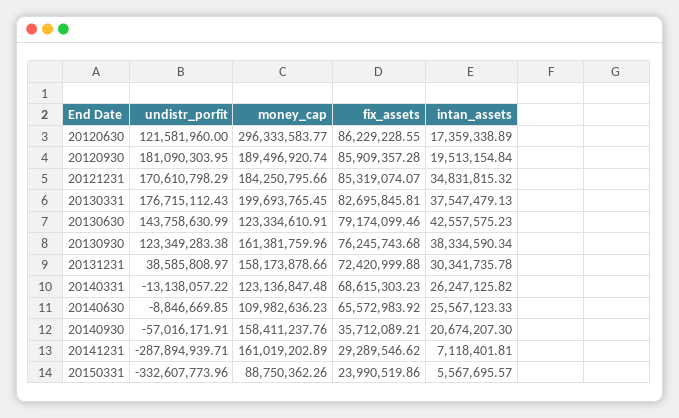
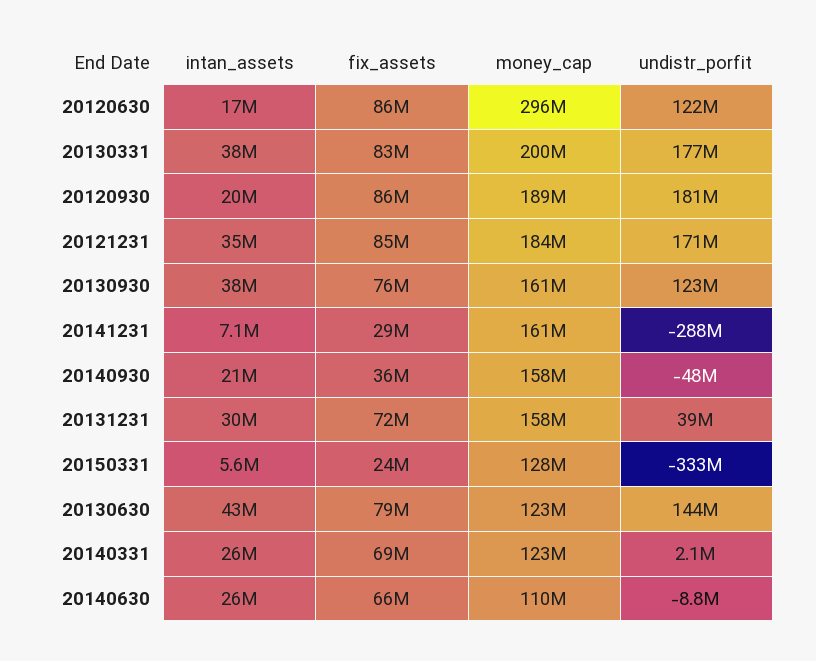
undistr_porfit, 20140331: -13138057.22 -> 2100000
undistr_porfit, 20140930: -57016171.91 -> -48000000
money_cap, 20150331: 88750362.26 -> 128000000

